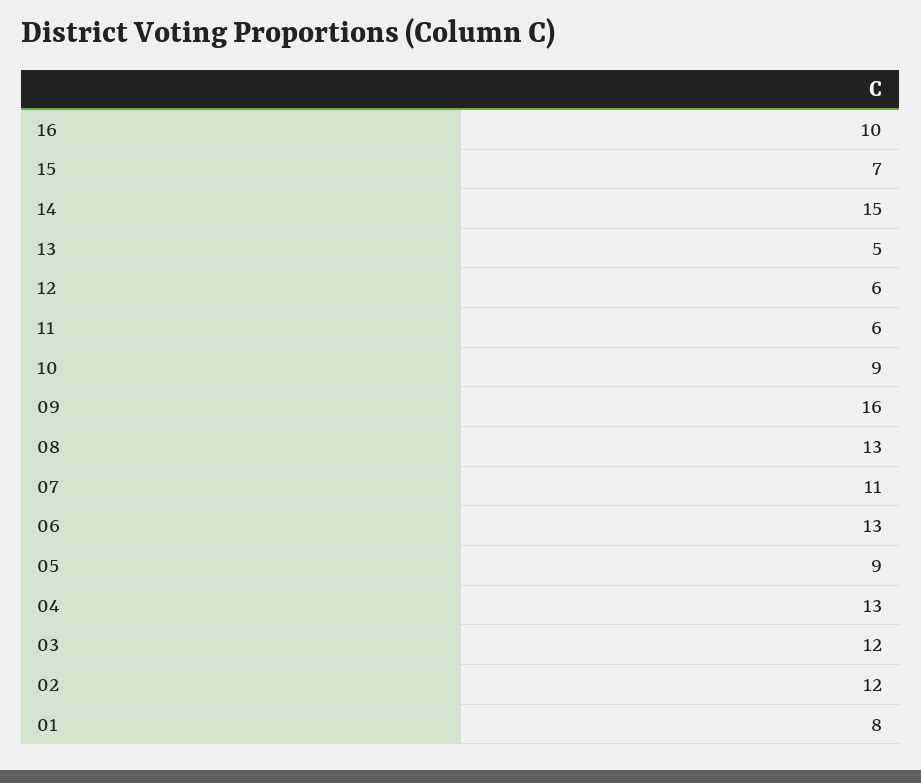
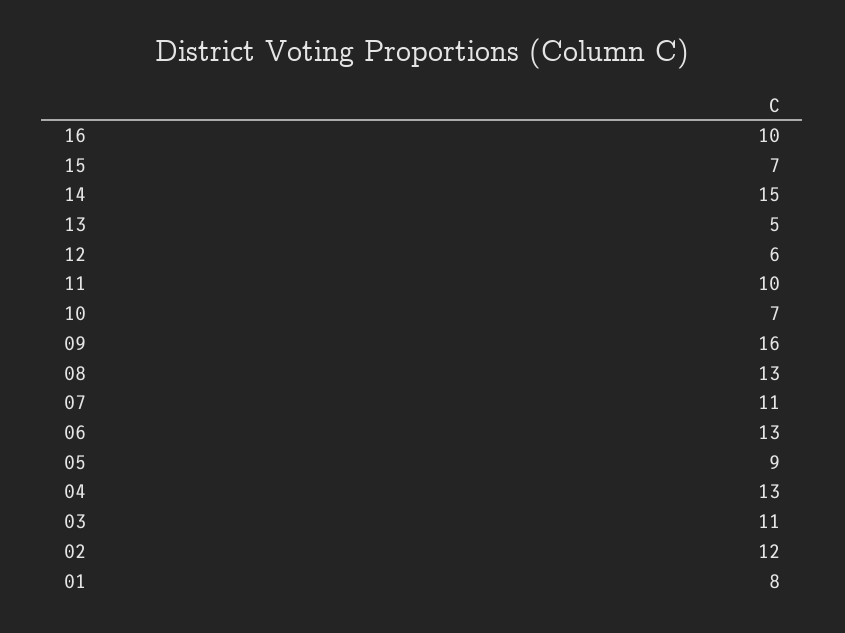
11: 6 -> 10
10: 9 -> 7
03: 12 -> 11

